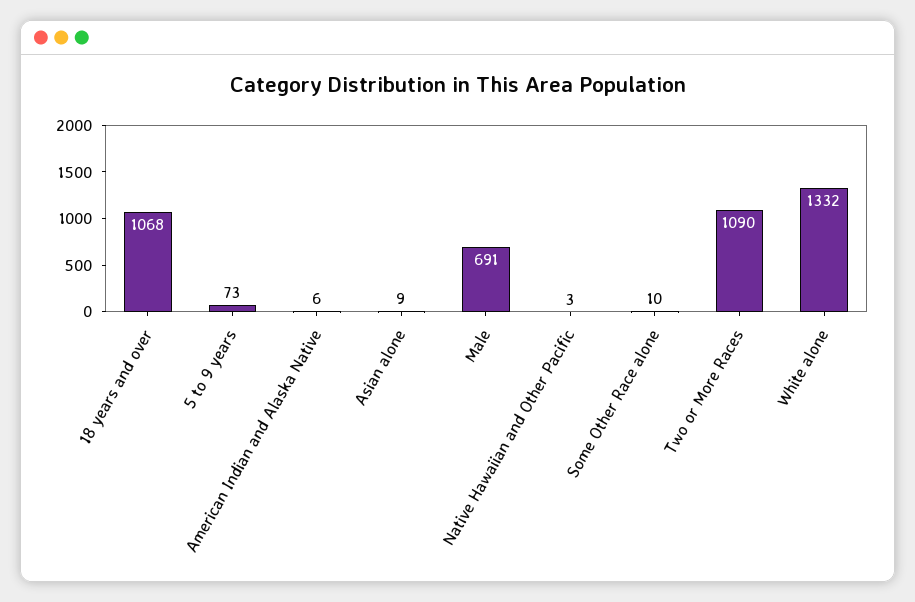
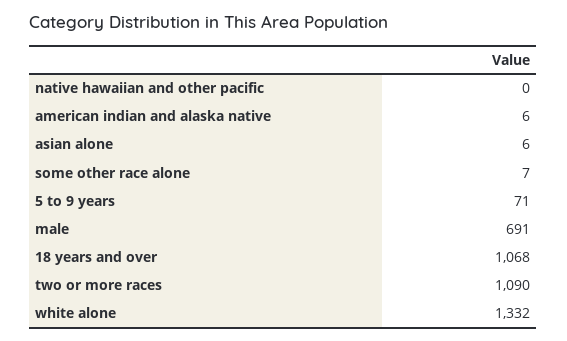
5 to 9 years: 73 -> 71
Asian alone: 9 -> 6
Native Hawaiian and Other Pacific: 3 -> 0
Some Other Race alone: 10 -> 7

